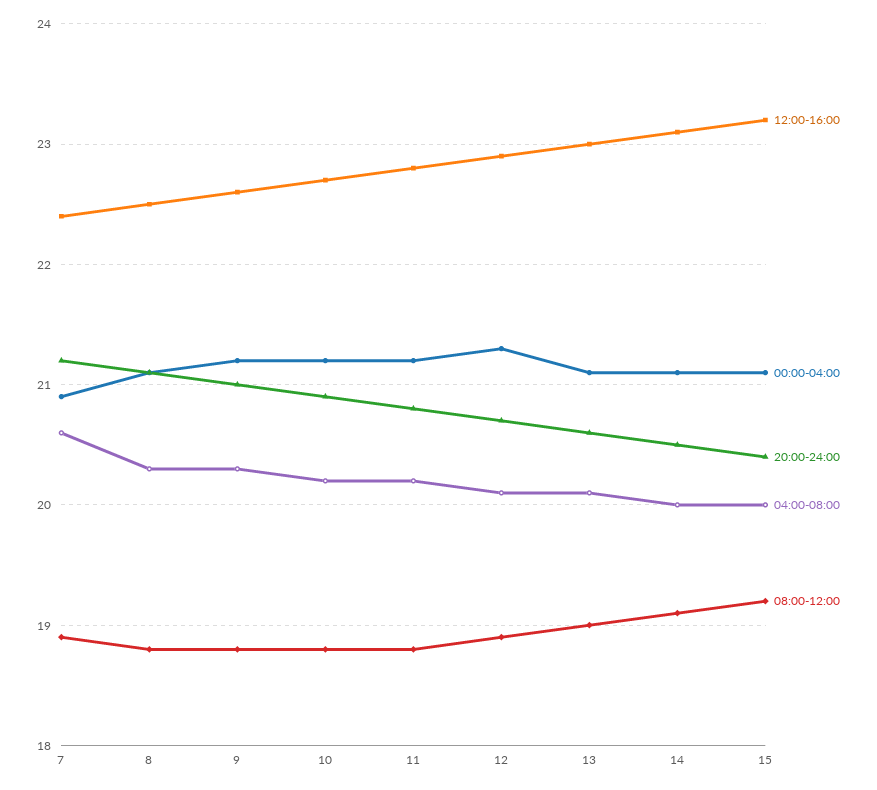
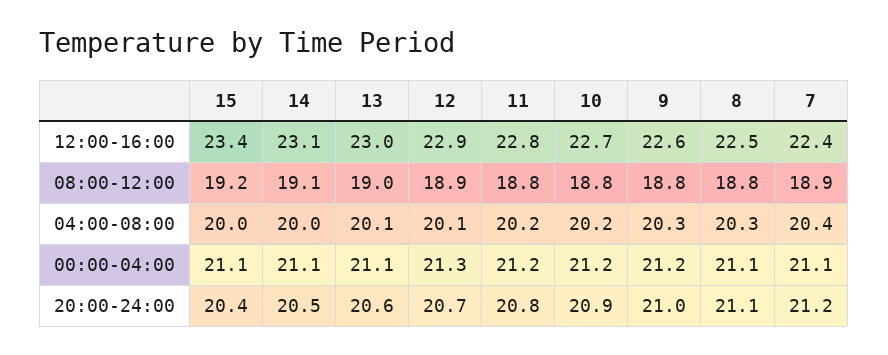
00:00-04:00, 7: 20.9 -> 21.1
04:00-08:00, 7: 20.6 -> 20.4
12:00-16:00, 15: 23.2 -> 23.4

